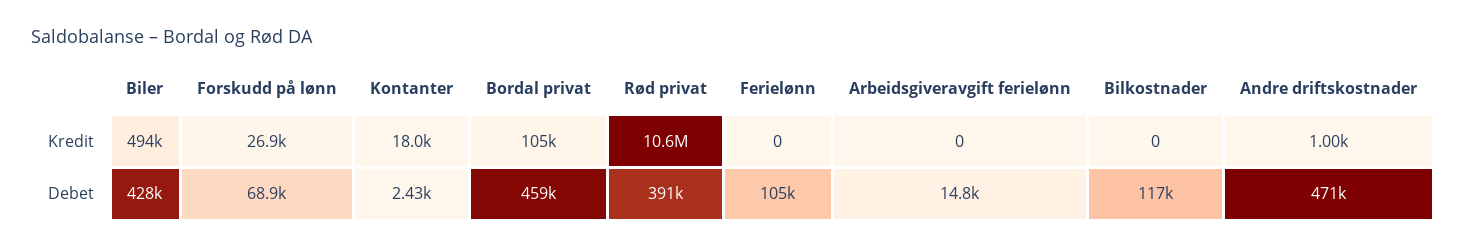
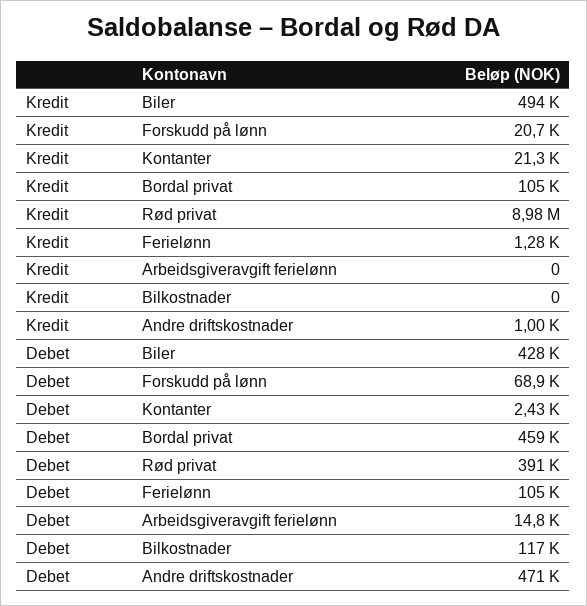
Forskudd på lønn, Kredit: 26900 -> 20700
Kontanter, Kredit: 18000 -> 21300
Rød privat, Kredit: 10600000 -> 8980000
Ferielønn, Kredit: 0 -> 1280

